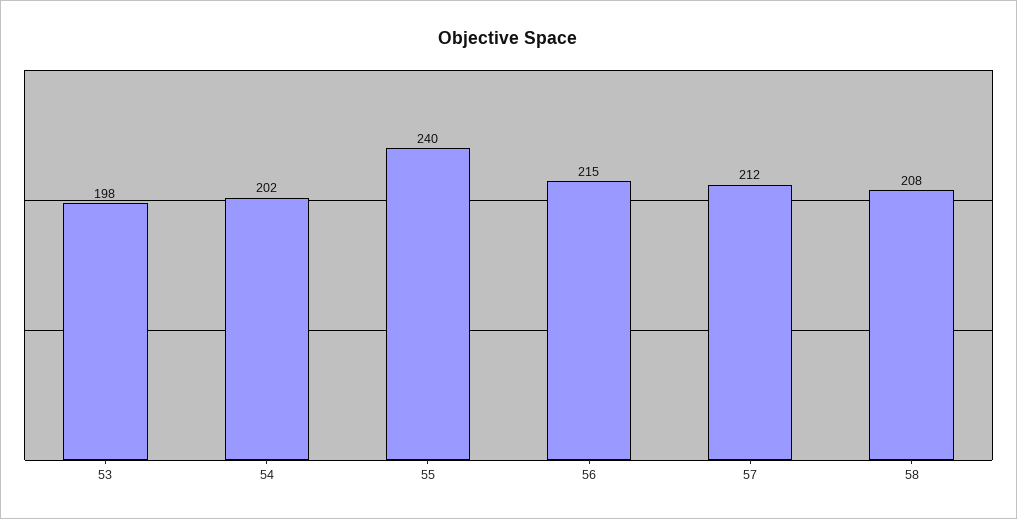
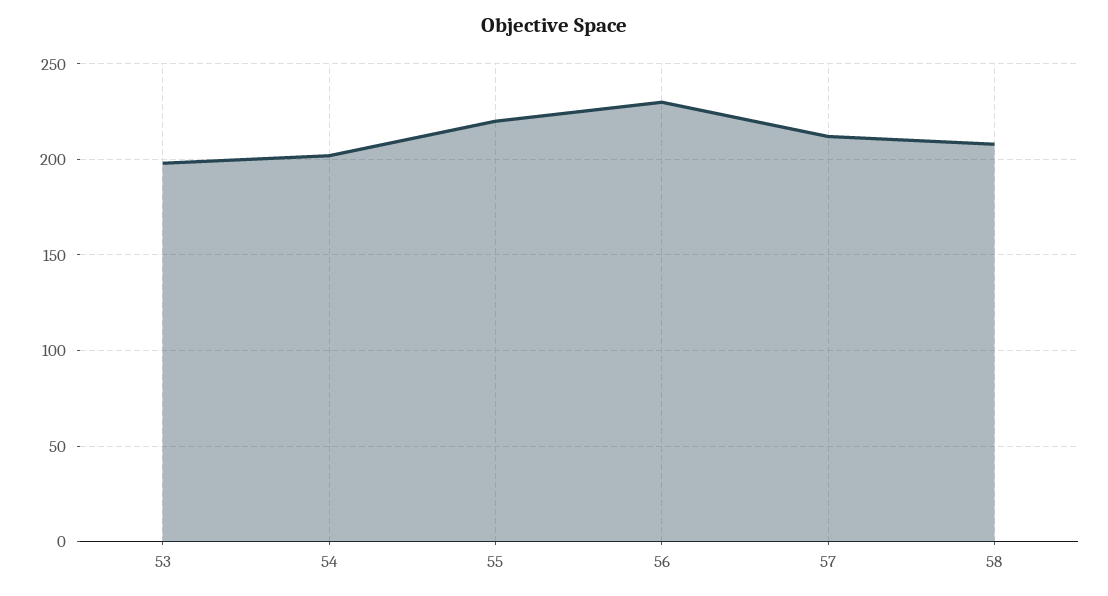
55: 240 -> 220
56: 215 -> 230

